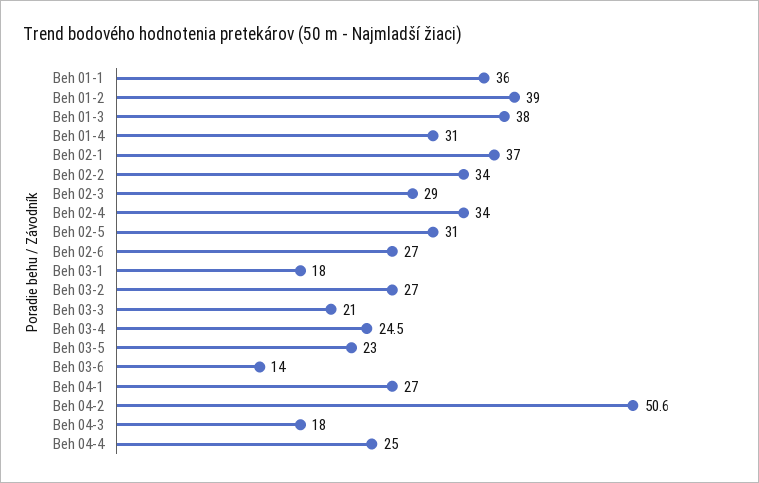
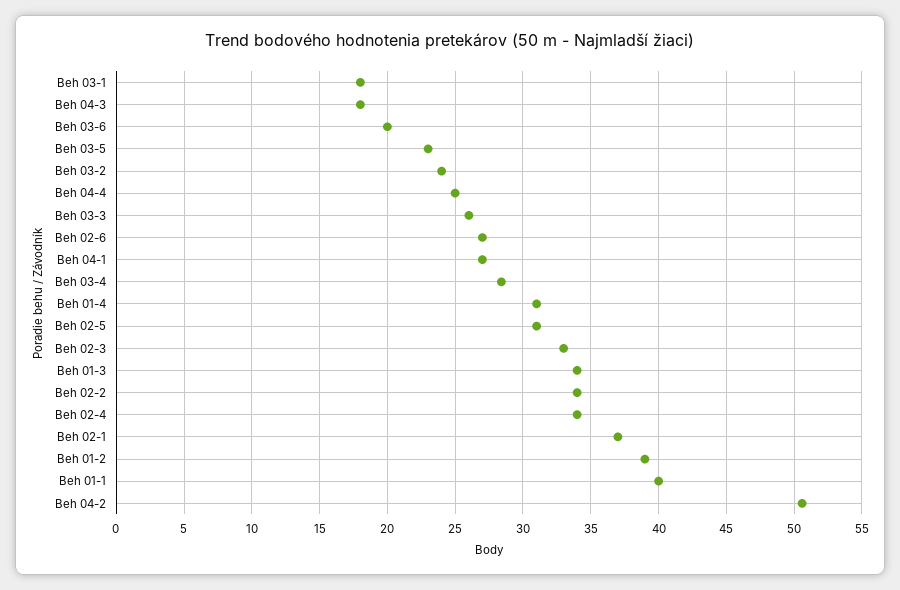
Beh 01-1: 36 -> 40
Beh 01-3: 38 -> 34
Beh 02-3: 29 -> 33
Beh 03-2: 27 -> 24
Beh 03-3: 21 -> 26
Beh 03-4: 24.5 -> 28.5
Beh 03-6: 14 -> 20

